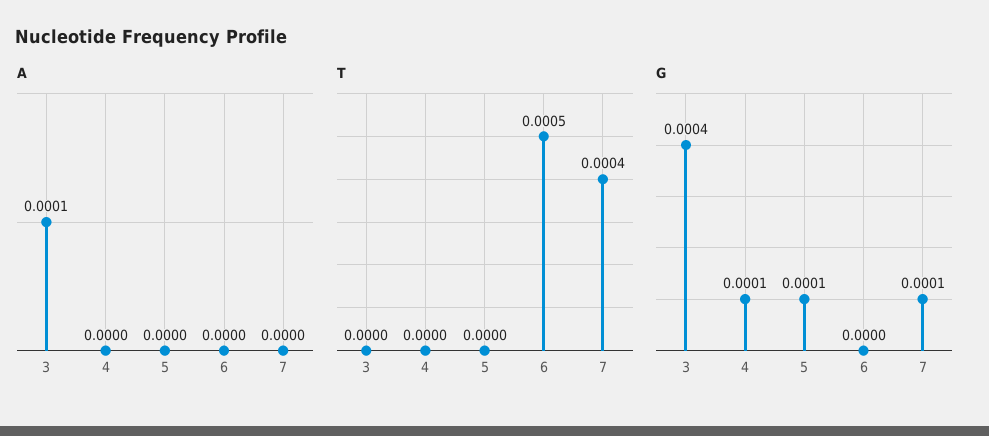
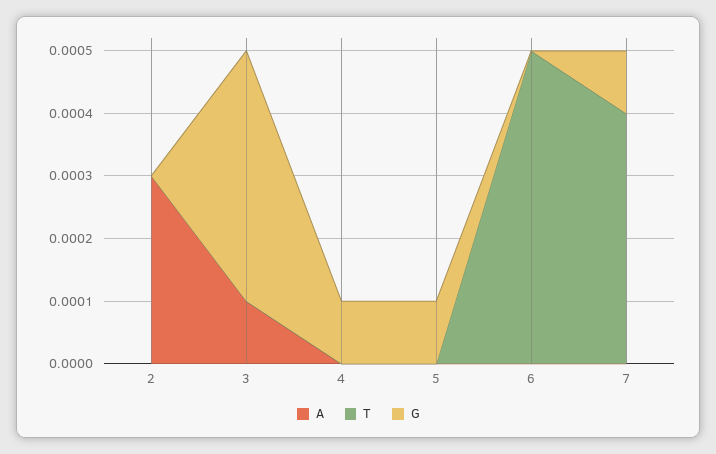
A, 2: none -> 0.0003
T, 2: none -> 0
G, 2: none -> 0

